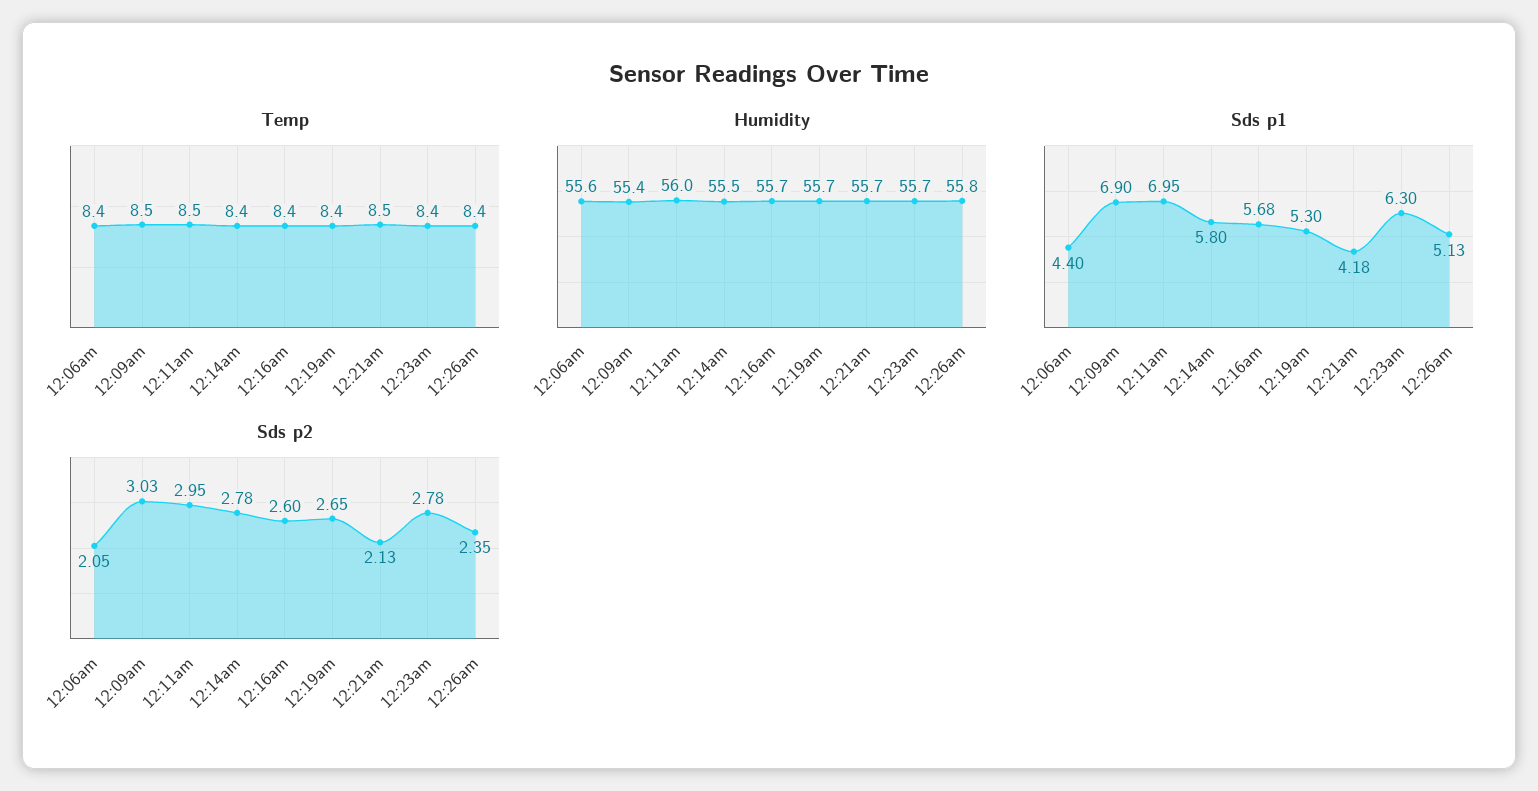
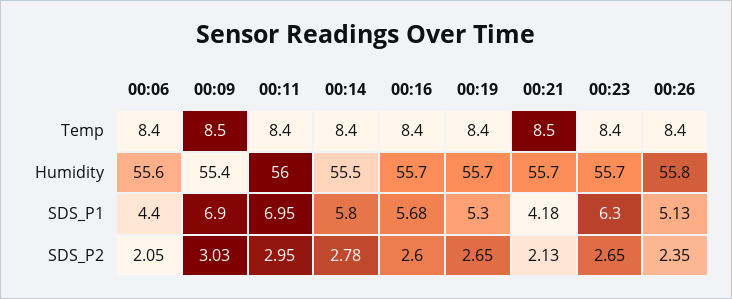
Temp, 12:11am: 8.5 -> 8.4
Sds p2, 12:23am: 2.78 -> 2.65

